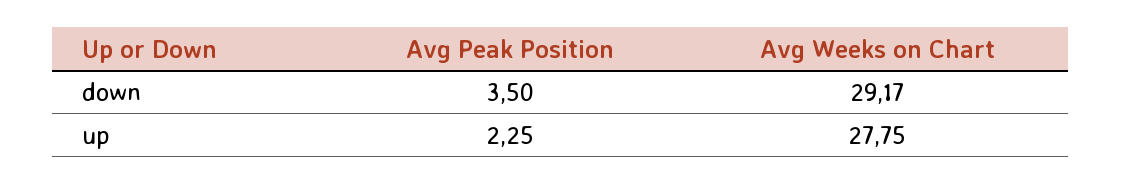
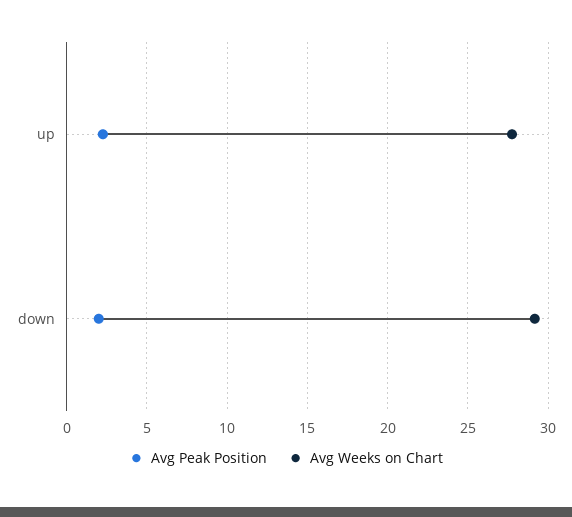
Avg Peak Position, down: 3.5 -> 2

